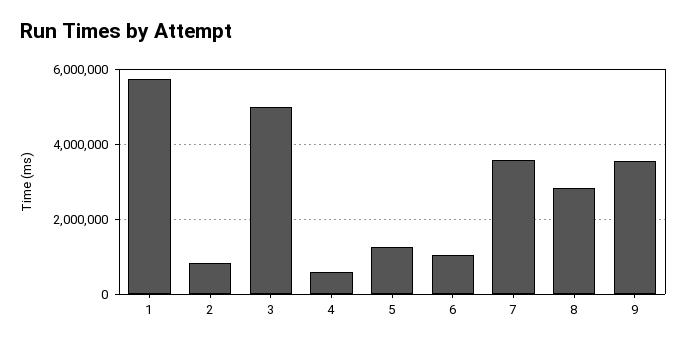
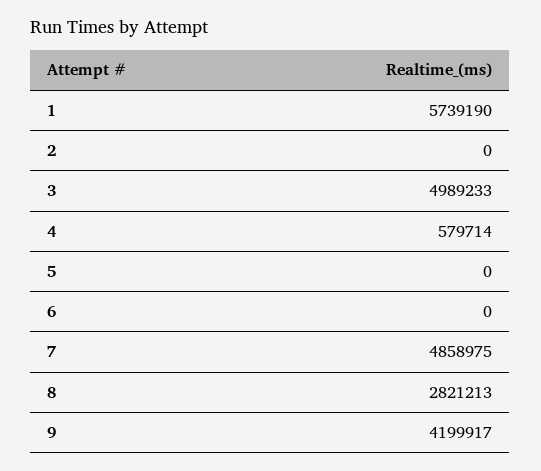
2: 800000 -> 0
5: 1200000 -> 0
6: 1000000 -> 0
7: 3600000 -> 4858975
9: 3600000 -> 4199917

